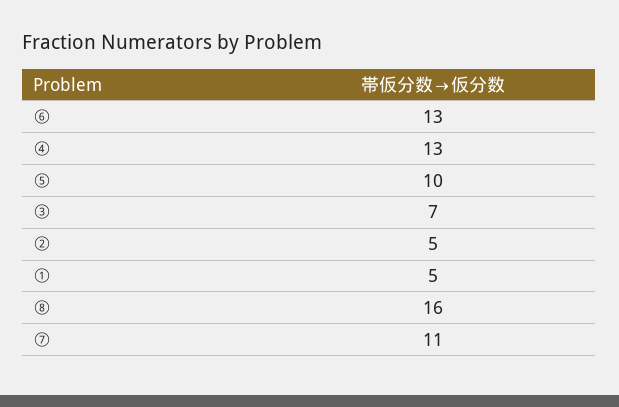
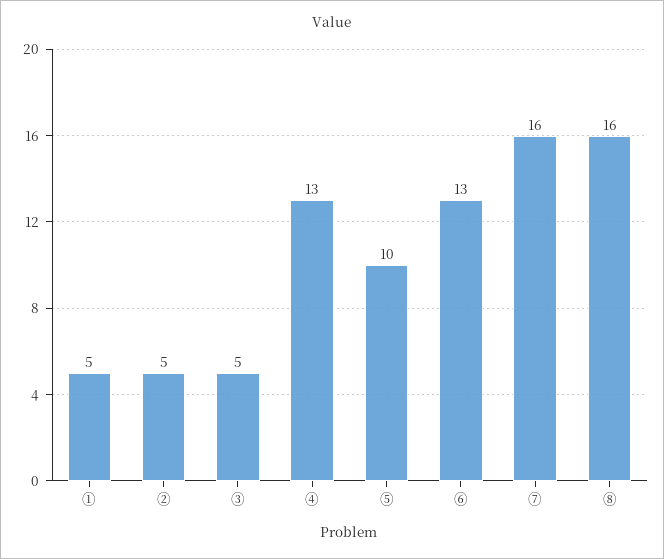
③: 7 -> 5
⑦: 11 -> 16

